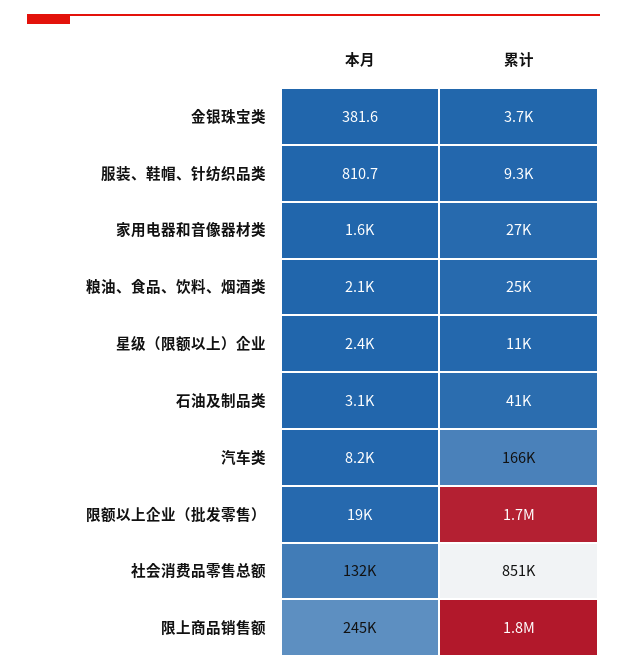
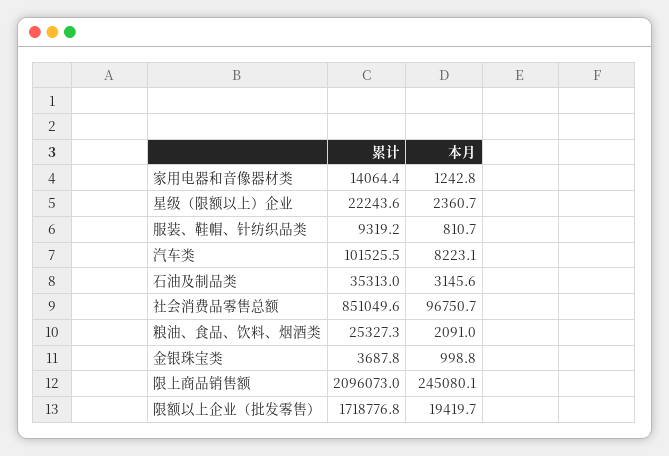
本月, 金银珠宝类: 381.6 -> 998.8
本月, 家用电器和音像器材类: 1600 -> 1242.8
累计, 家用电器和音像器材类: 27000 -> 14064.4
累计, 星级（限额以上）企业: 11000 -> 22243.6
累计, 石油及制品类: 41000 -> 35313
累计, 汽车类: 166000 -> 101525.5
本月, 社会消费品零售总额: 132000 -> 96750.7
累计, 限上商品销售额: 1800000 -> 2096073

